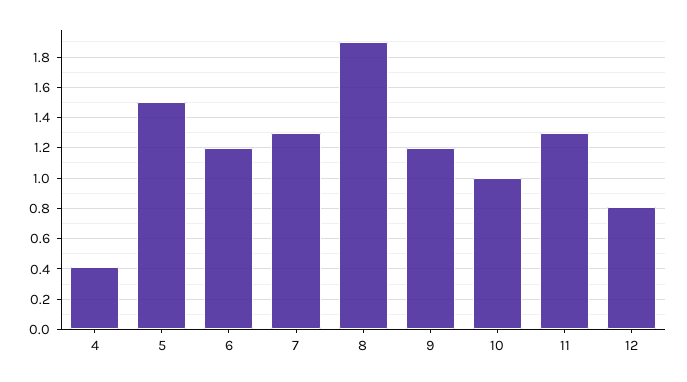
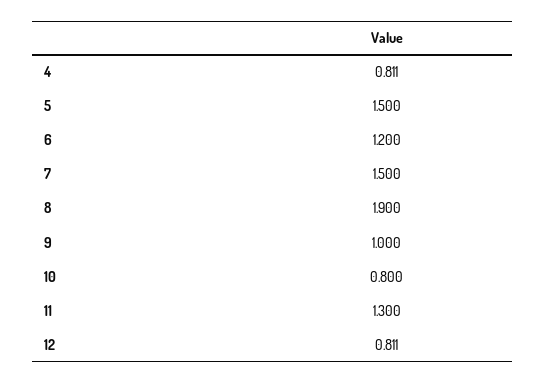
4: 0.4 -> 0.811
7: 1.3 -> 1.5
9: 1.2 -> 1
10: 1 -> 0.8

